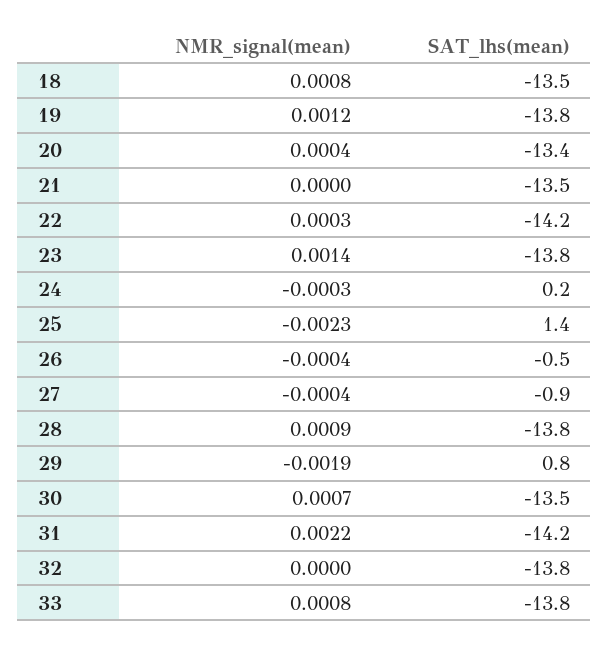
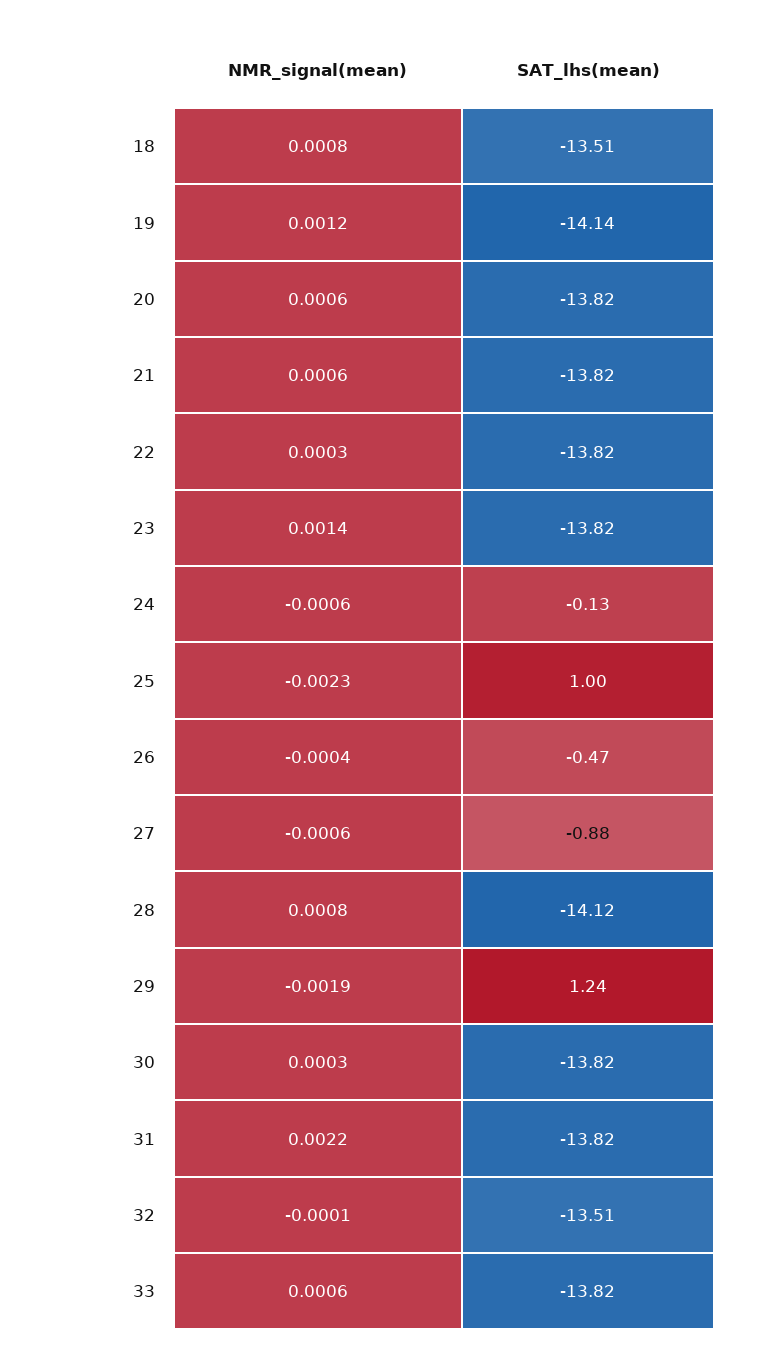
SAT_lhs(mean), 19: -13.8 -> -14.14
NMR_signal(mean), 20: 0.0004 -> 0.0006
SAT_lhs(mean), 20: -13.4 -> -13.82
NMR_signal(mean), 21: 0 -> 0.0006
SAT_lhs(mean), 21: -13.5 -> -13.82
SAT_lhs(mean), 22: -14.2 -> -13.82
NMR_signal(mean), 24: -0.0003 -> -0.0006
SAT_lhs(mean), 24: 0.2 -> -0.13
SAT_lhs(mean), 25: 1.4 -> 1
NMR_signal(mean), 27: -0.0004 -> -0.0006
NMR_signal(mean), 28: 0.0009 -> 0.0008
SAT_lhs(mean), 28: -13.8 -> -14.12
SAT_lhs(mean), 29: 0.8 -> 1.24
NMR_signal(mean), 30: 0.0007 -> 0.0003
SAT_lhs(mean), 30: -13.5 -> -13.82
SAT_lhs(mean), 31: -14.2 -> -13.82
NMR_signal(mean), 32: 0 -> -0.0001
SAT_lhs(mean), 32: -13.8 -> -13.51
NMR_signal(mean), 33: 0.0008 -> 0.0006

